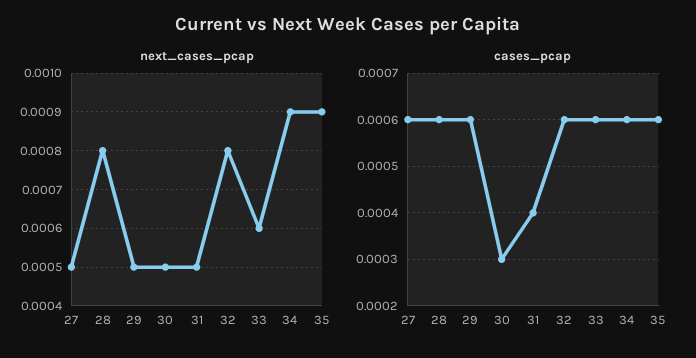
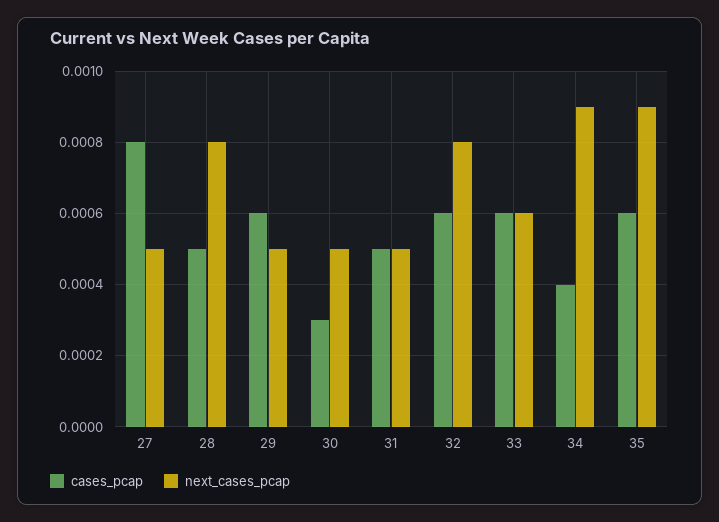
cases_pcap, 27: 0.0006 -> 0.0008
cases_pcap, 28: 0.0006 -> 0.0005
cases_pcap, 31: 0.0004 -> 0.0005
cases_pcap, 34: 0.0006 -> 0.0004

